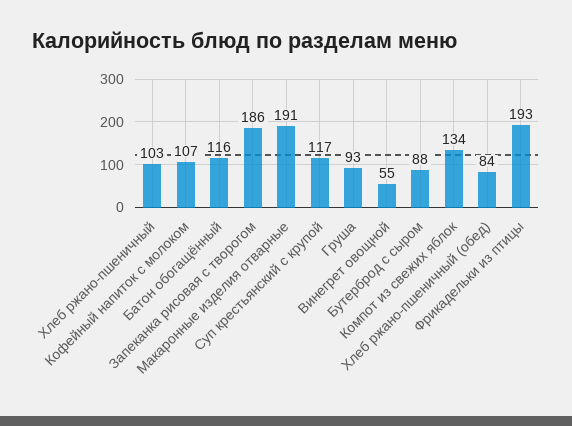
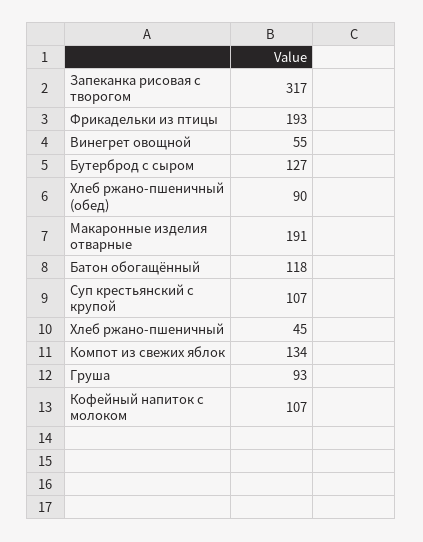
Хлеб ржано-пшеничный: 103 -> 45
Батон обогащённый: 116 -> 118
Запеканка рисовая с творогом: 186 -> 317
Суп крестьянский с крупой: 117 -> 107
Бутерброд с сыром: 88 -> 127
Хлеб ржано-пшеничный (обед): 84 -> 90

